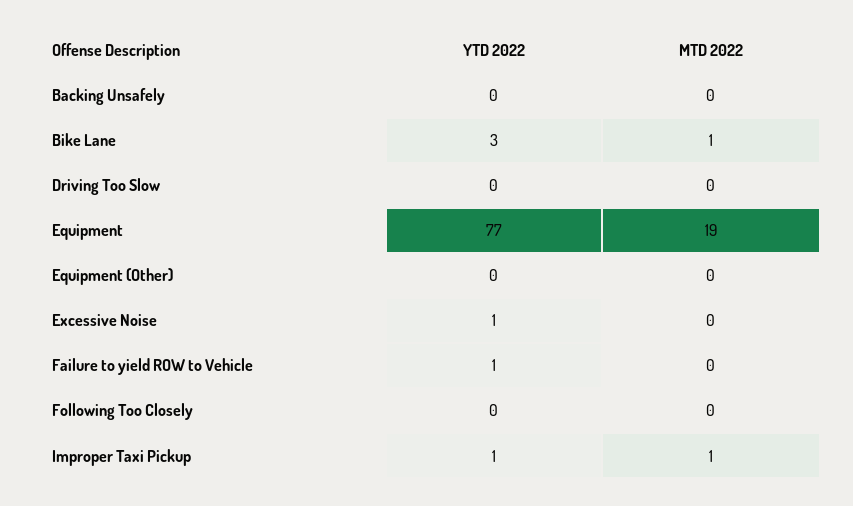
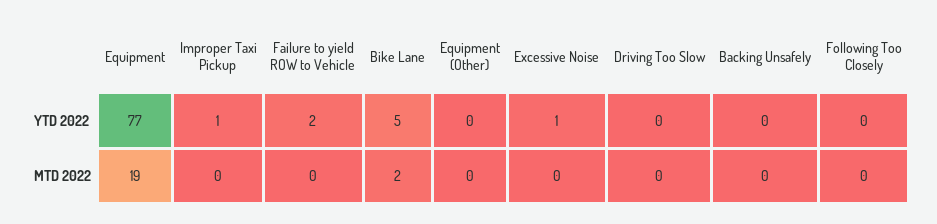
YTD 2022, Bike Lane: 3 -> 5
MTD 2022, Bike Lane: 1 -> 2
YTD 2022, Failure to yield ROW to Vehicle: 1 -> 2
MTD 2022, Improper Taxi Pickup: 1 -> 0

